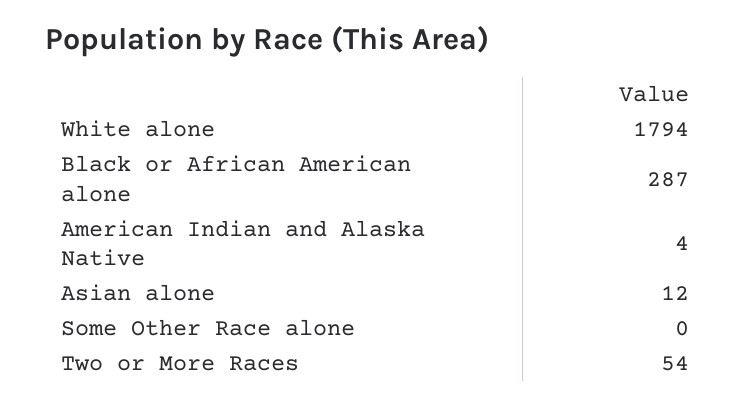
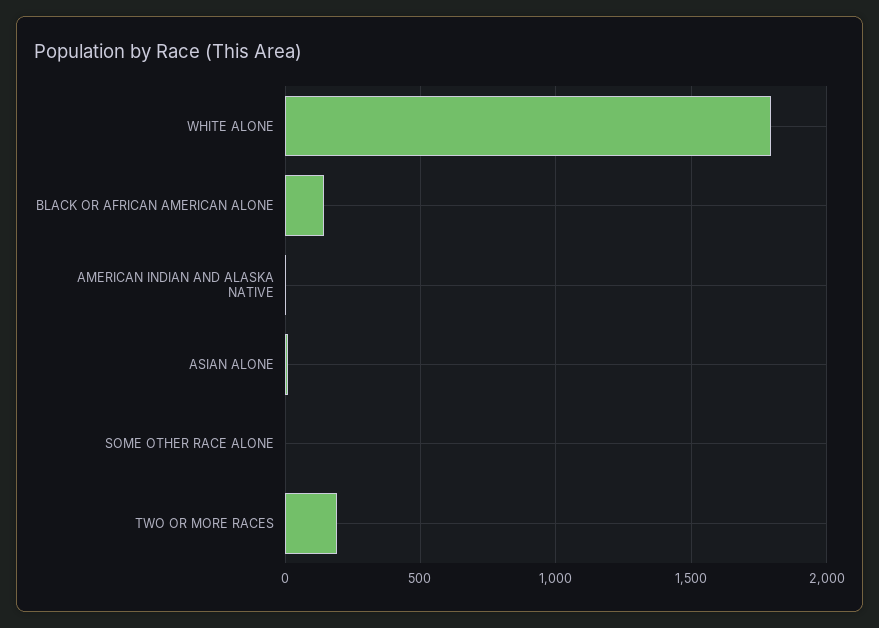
Black or African American alone: 287 -> 150
Two or More Races: 54 -> 200

